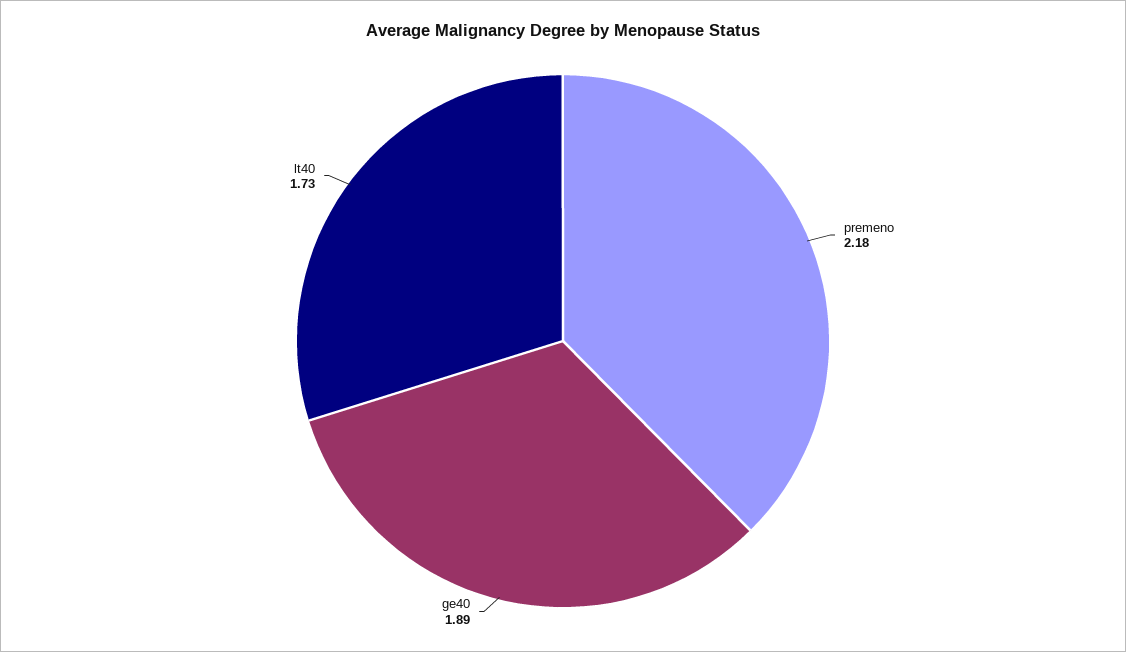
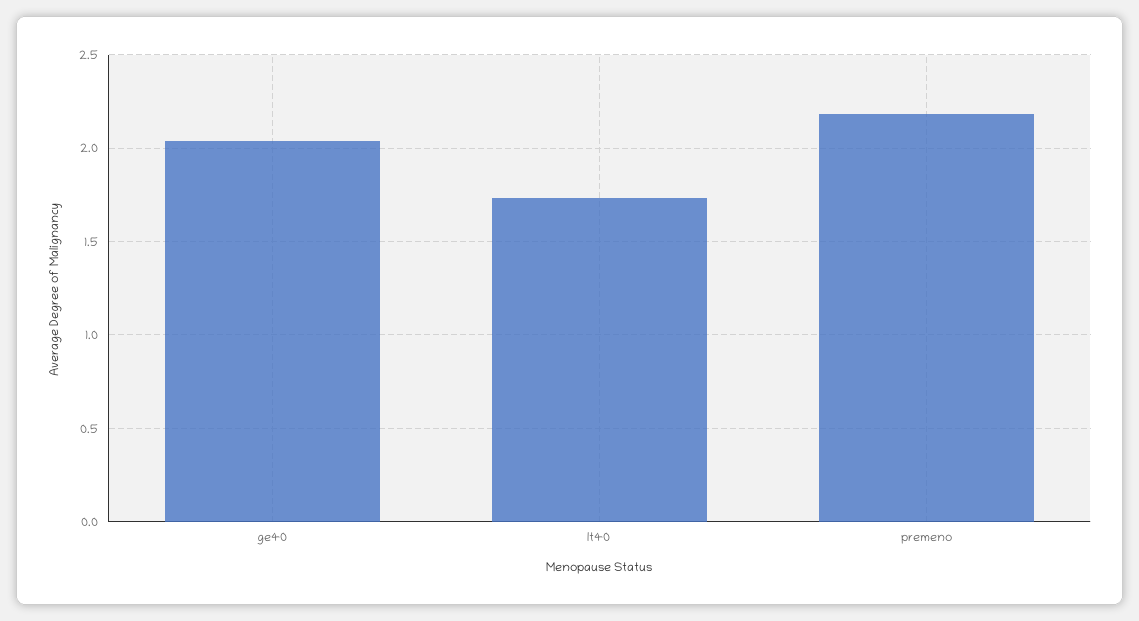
ge40: 1.89 -> 2.05

